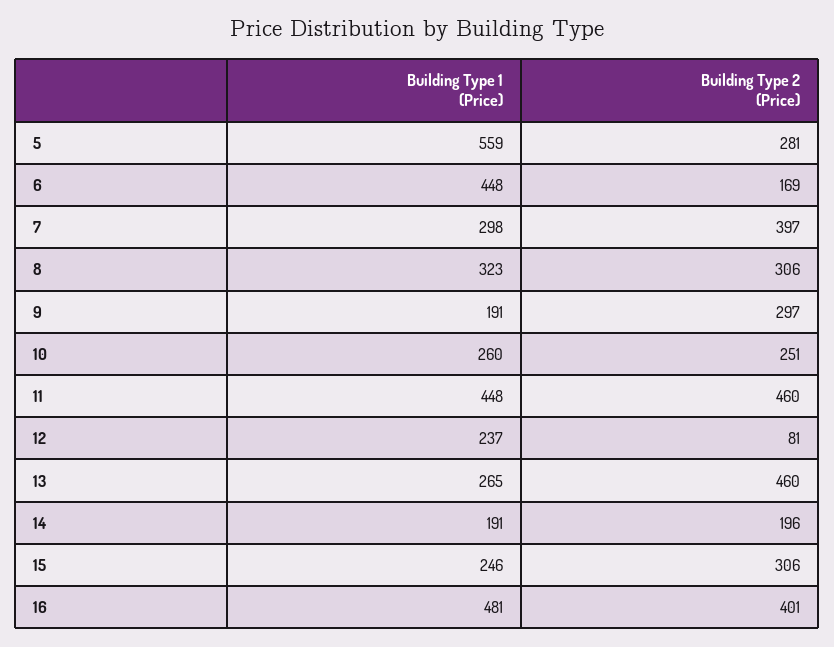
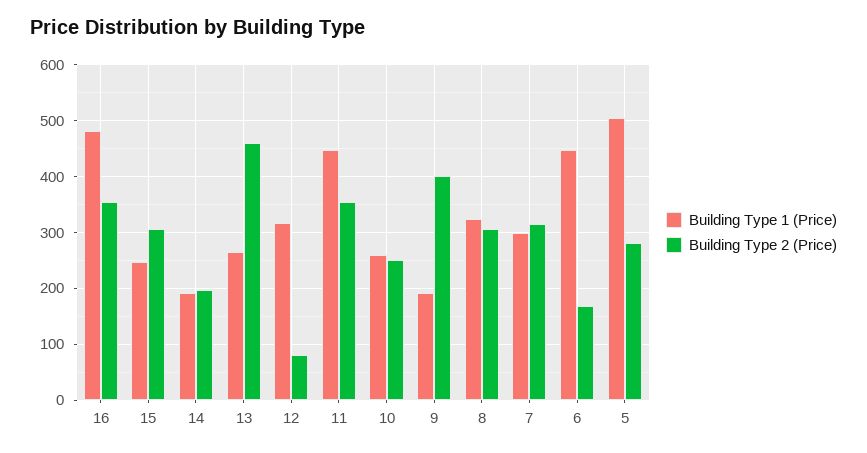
Building Type 1 (Price), 5: 559 -> 500
Building Type 2 (Price), 7: 397 -> 320
Building Type 2 (Price), 9: 297 -> 400
Building Type 2 (Price), 11: 460 -> 360
Building Type 1 (Price), 12: 237 -> 320
Building Type 2 (Price), 16: 401 -> 360

